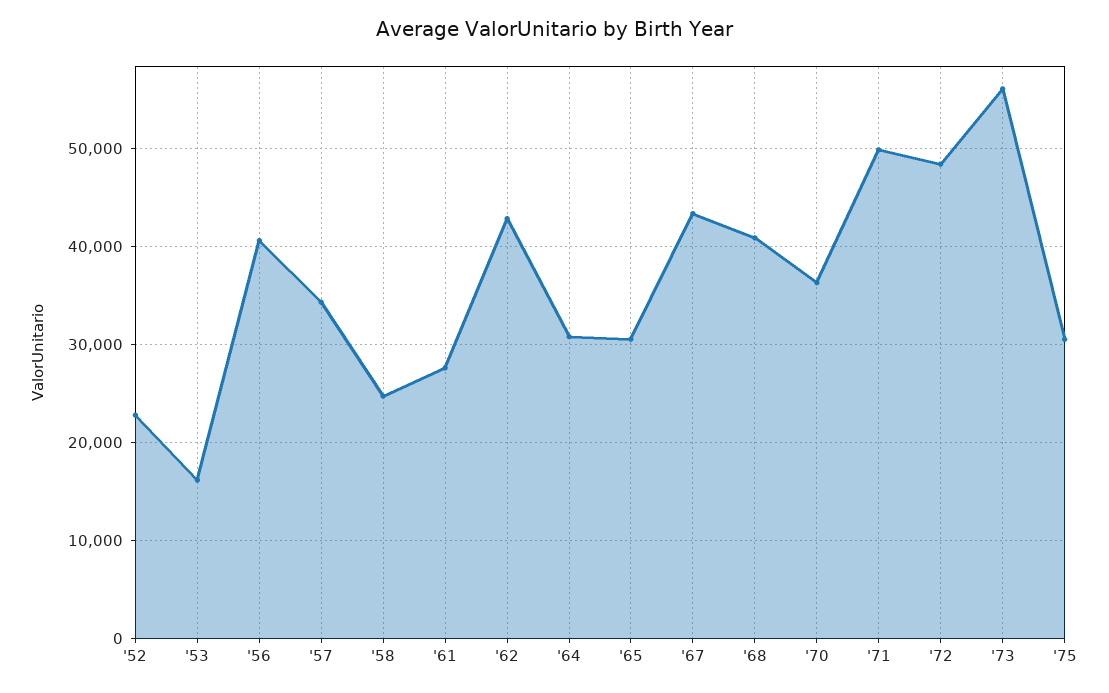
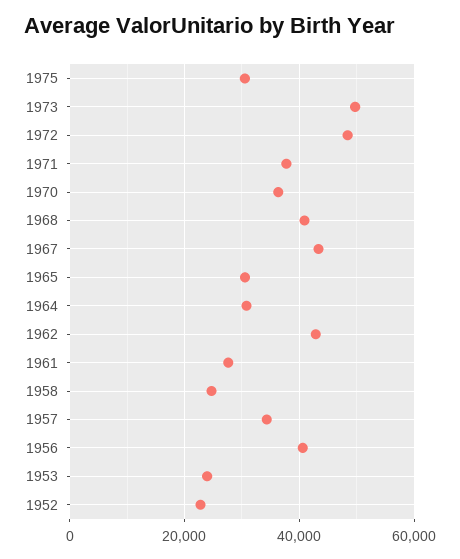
'53: 16000 -> 24000
'71: 50000 -> 38000
'73: 56000 -> 50000

